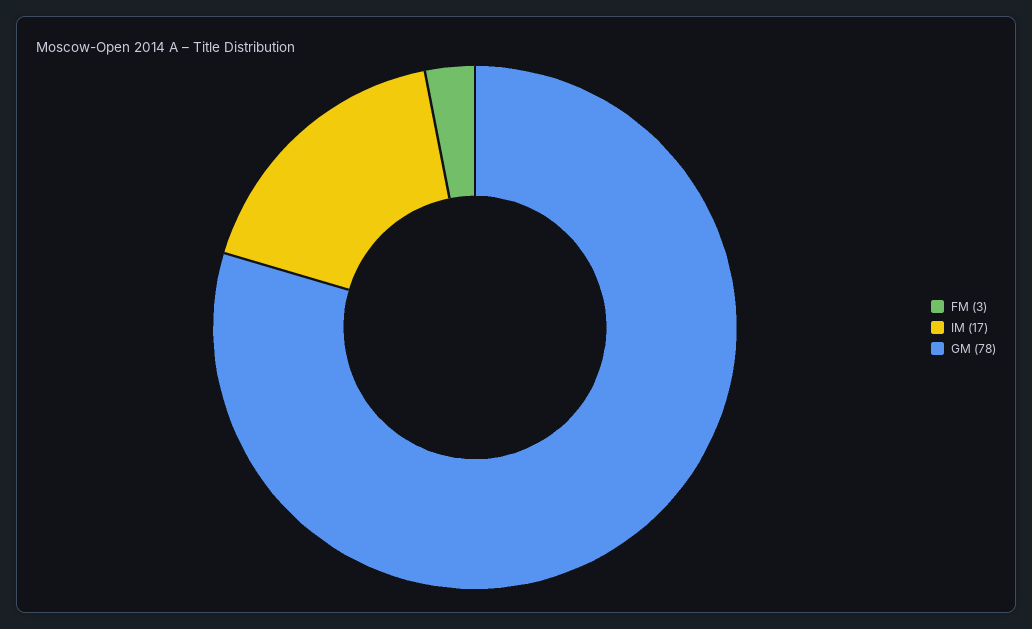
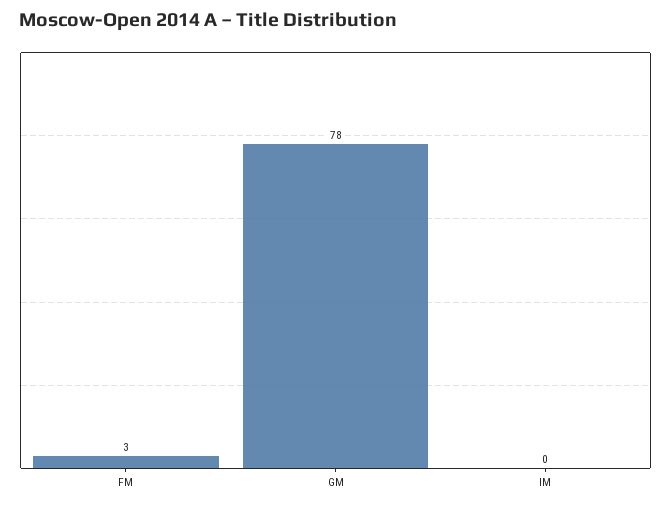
IM: 17 -> 0

